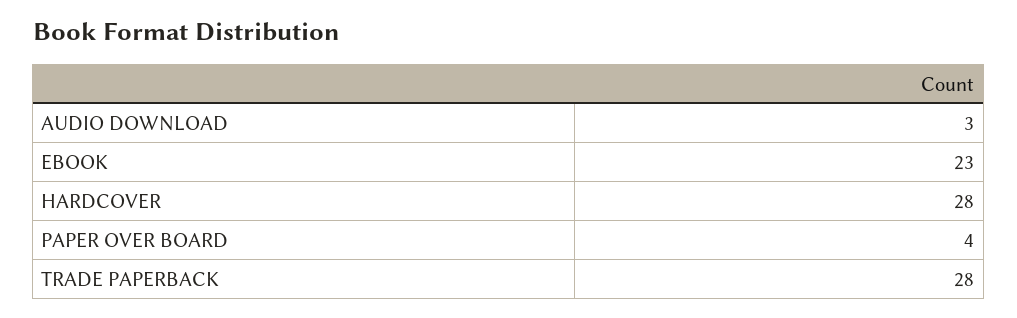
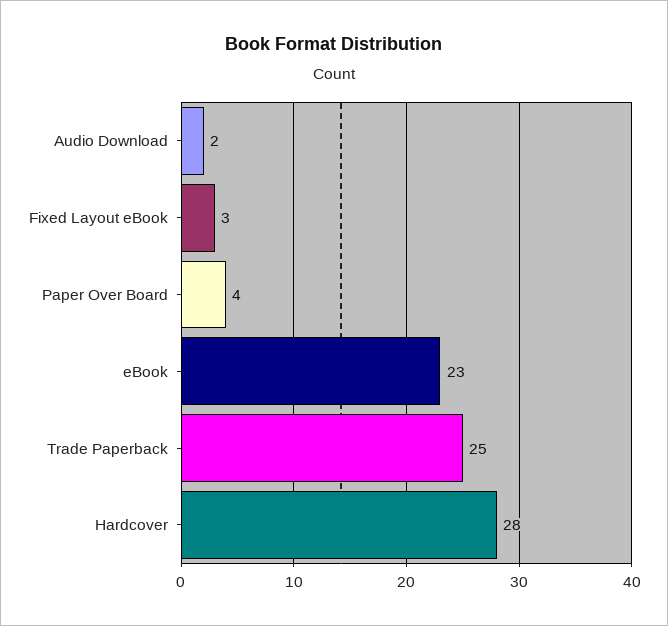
AUDIO DOWNLOAD: 3 -> 2
TRADE PAPERBACK: 28 -> 25
Fixed Layout eBook: none -> 3

